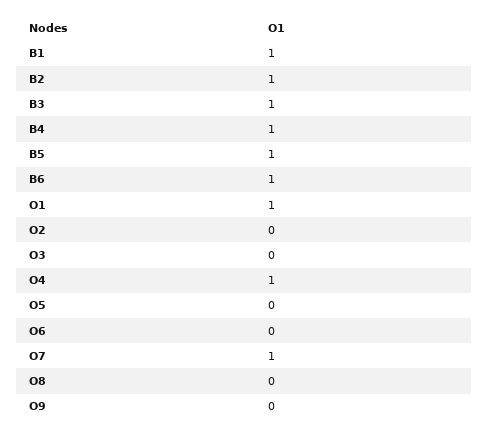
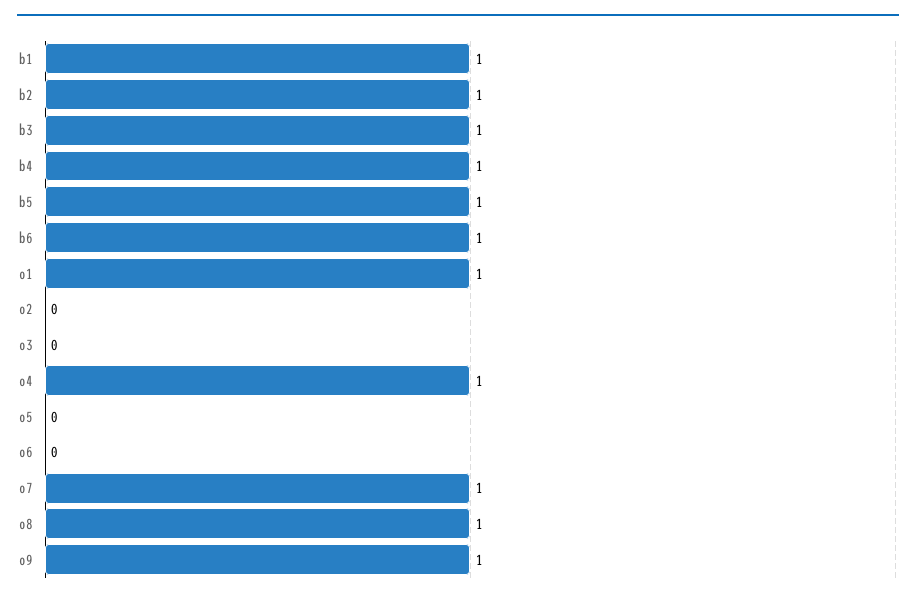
O8: 0 -> 1
O9: 0 -> 1

